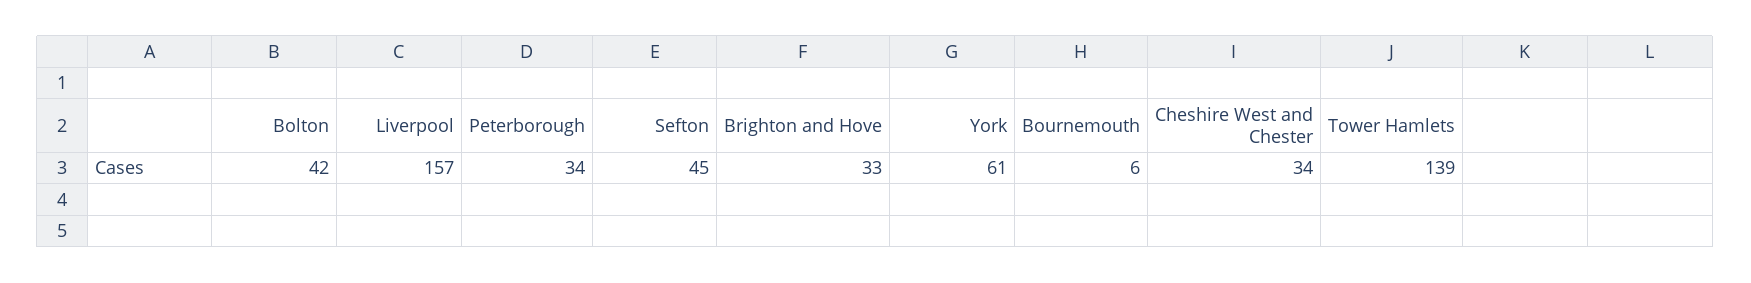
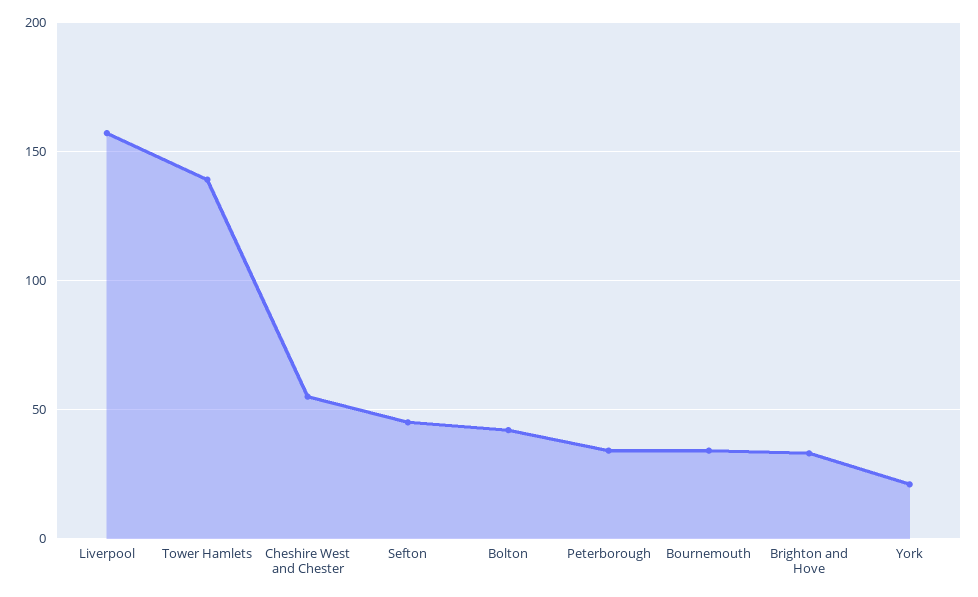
York: 61 -> 20
Bournemouth: 6 -> 35
Cheshire West and Chester: 34 -> 55

